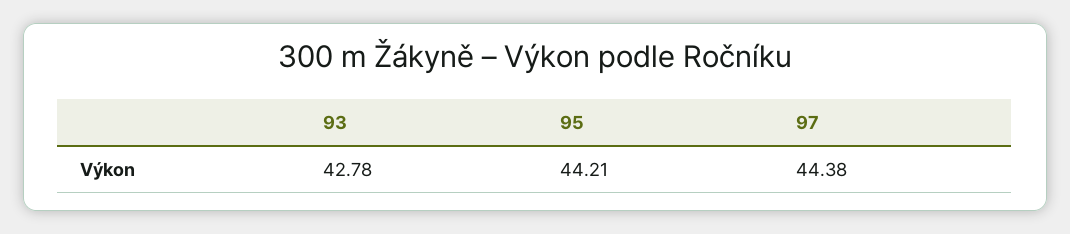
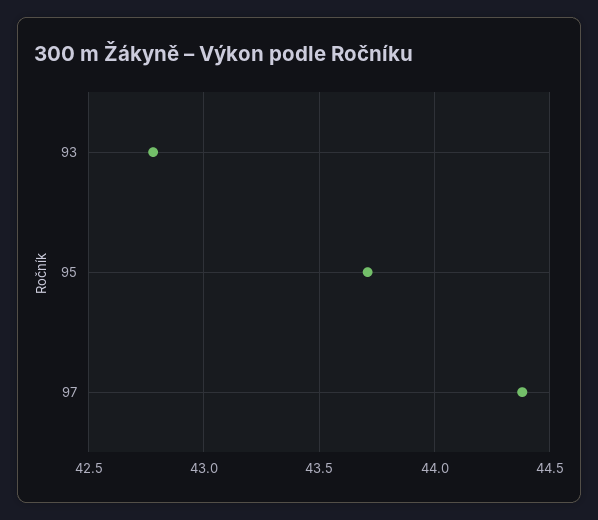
95: 44.21 -> 43.7

